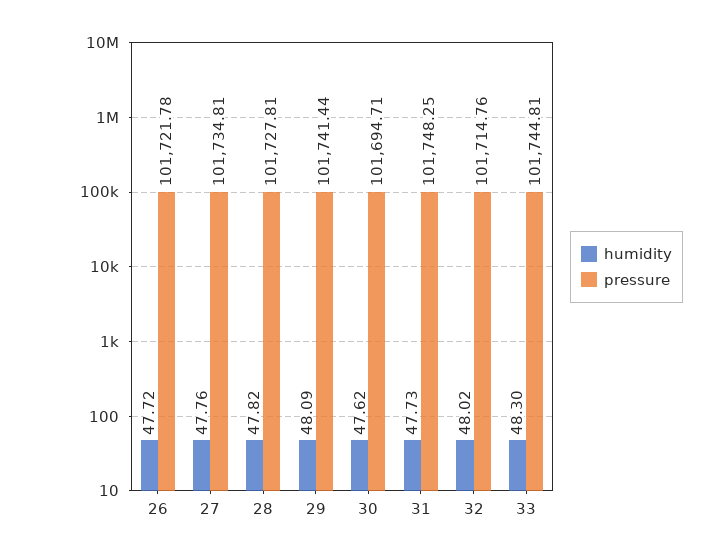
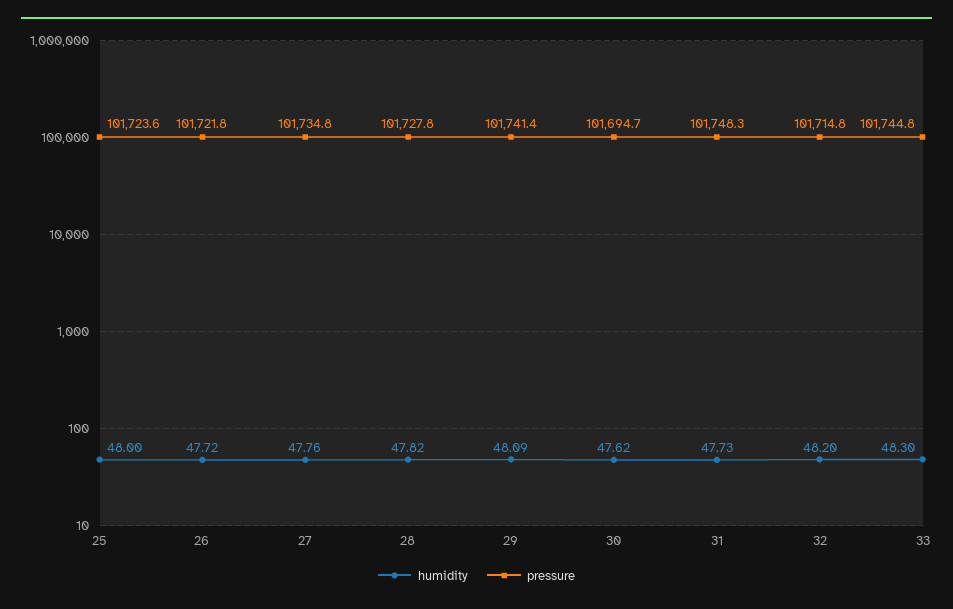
humidity, 32: 48.02 -> 48.2
humidity, 25: none -> 48
pressure, 25: none -> 101723.6

